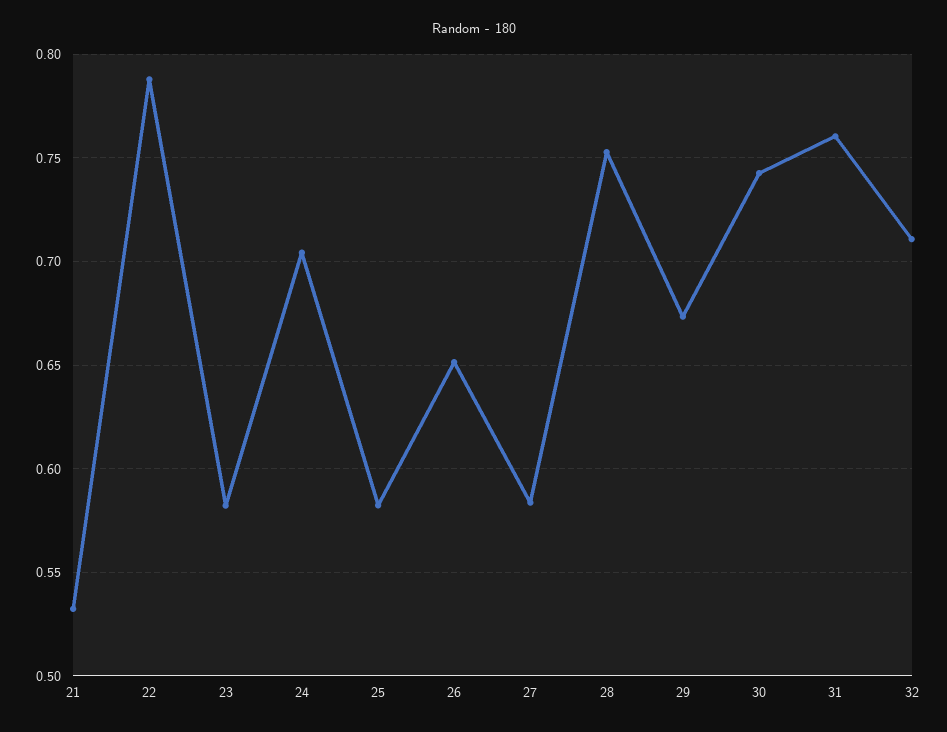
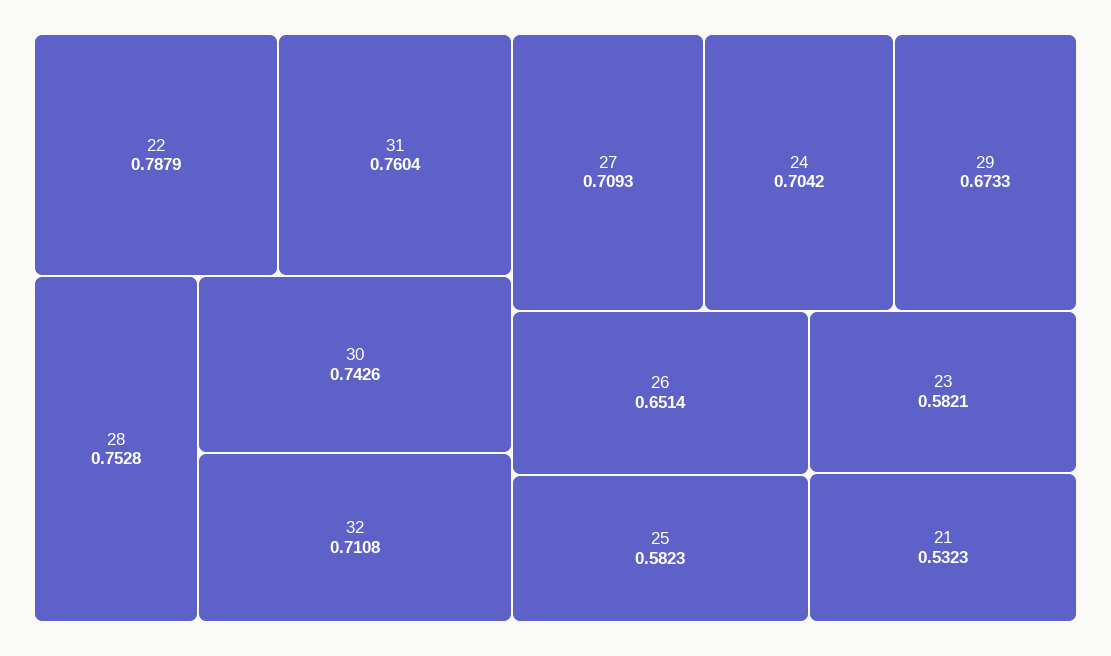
27: 0.585 -> 0.7093

